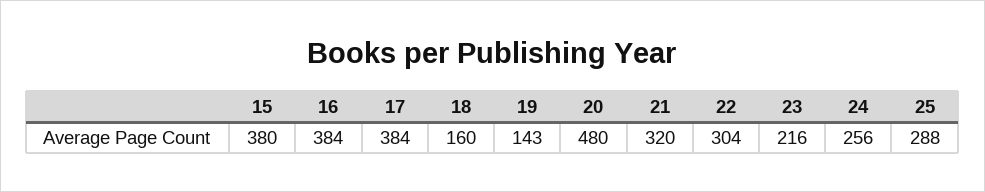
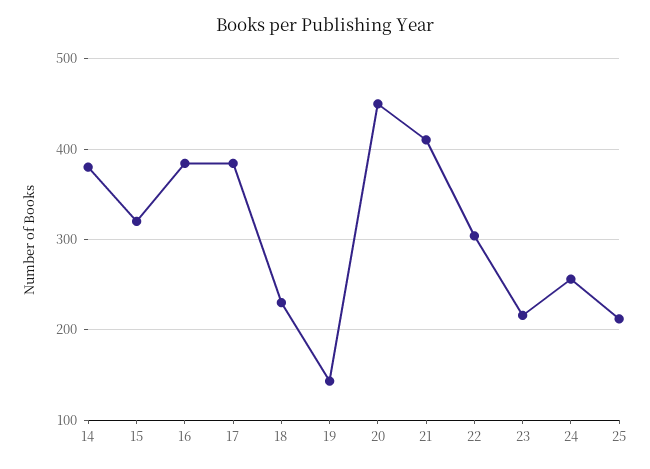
15: 380 -> 320
18: 160 -> 230
20: 480 -> 450
21: 320 -> 410
25: 288 -> 210
14: none -> 380

